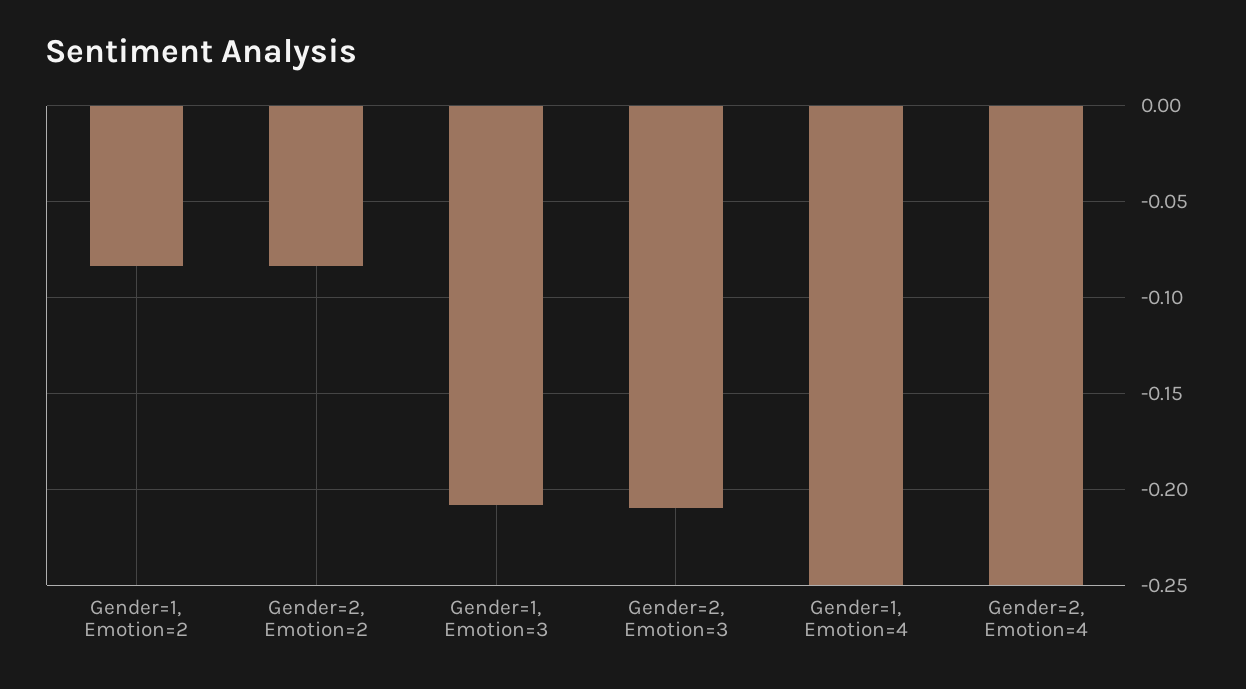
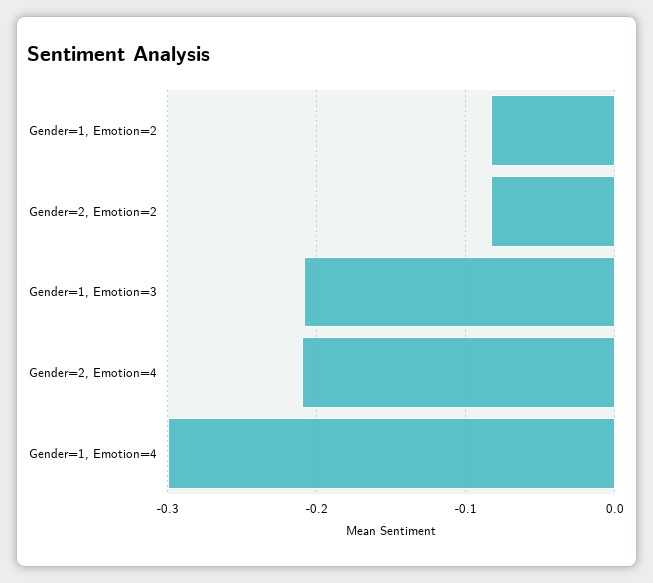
Gender=2, Emotion=3: -0.21 -> none
Gender=1, Emotion=4: -0.25 -> -0.3
Gender=2, Emotion=4: -0.25 -> -0.21

